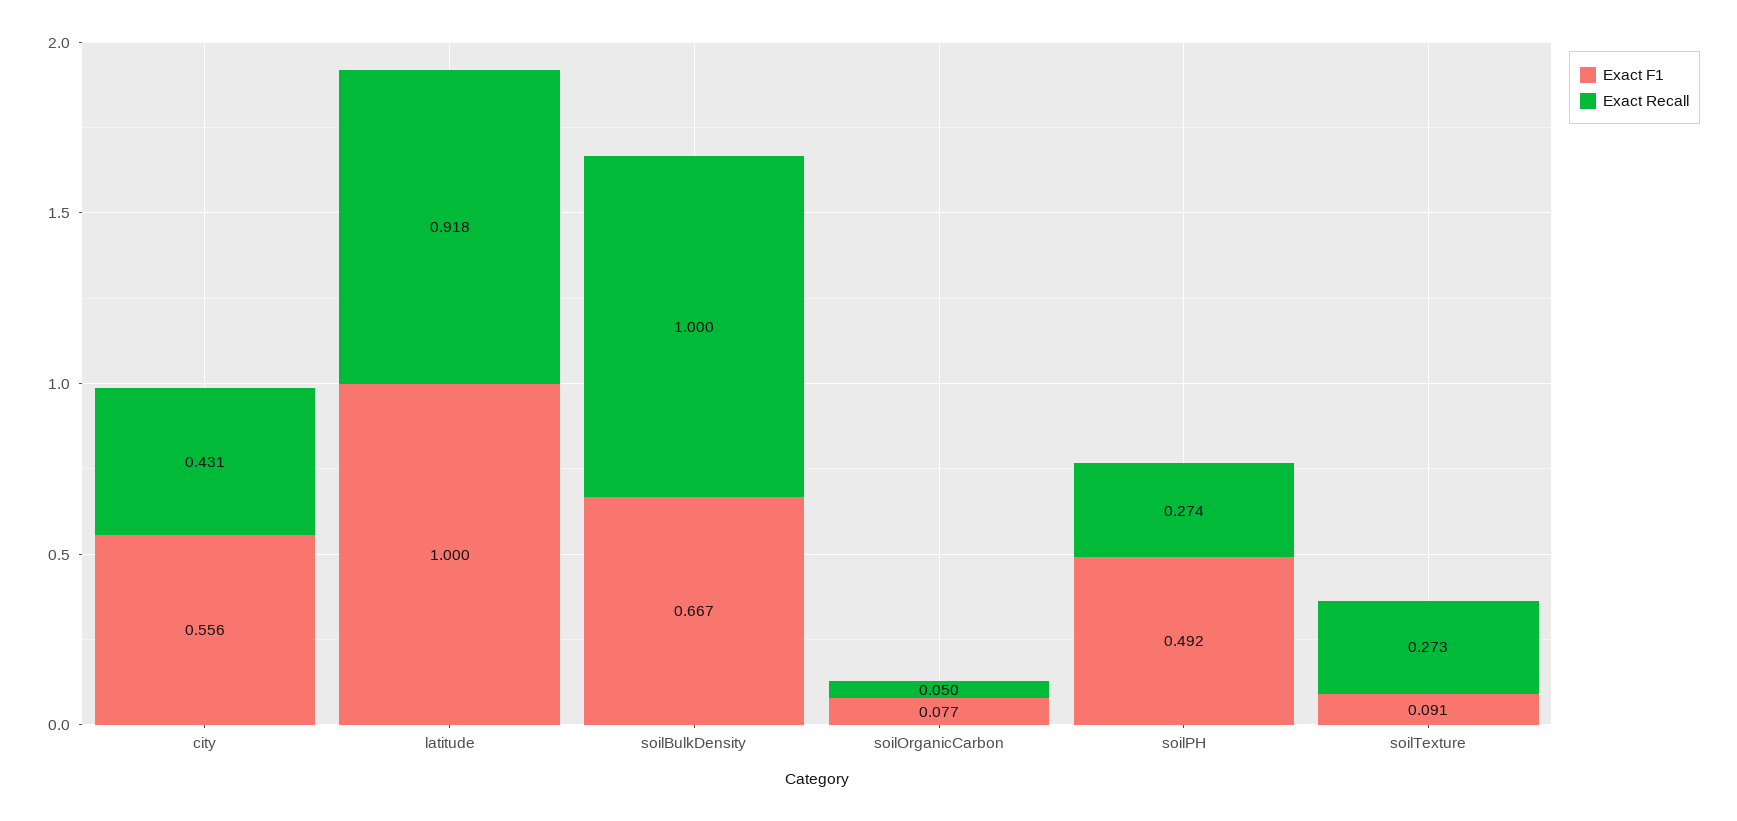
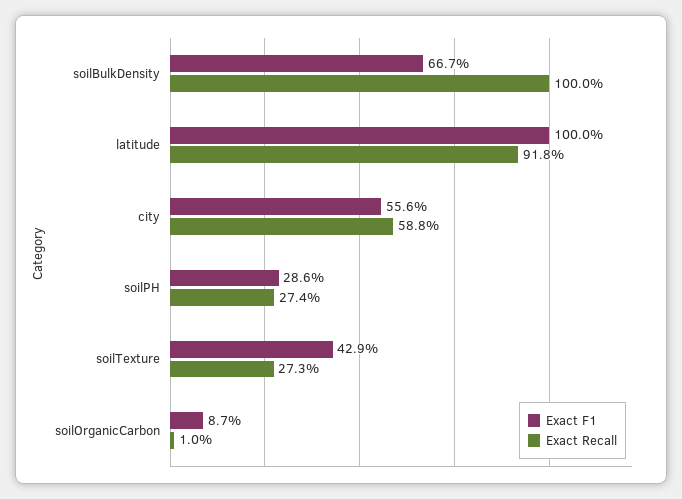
Exact Recall, city: 0.431 -> 0.588
Exact F1, soilOrganicCarbon: 0.077 -> 0.087
Exact Recall, soilOrganicCarbon: 0.05 -> 0.01
Exact F1, soilPH: 0.492 -> 0.286
Exact F1, soilTexture: 0.091 -> 0.429

